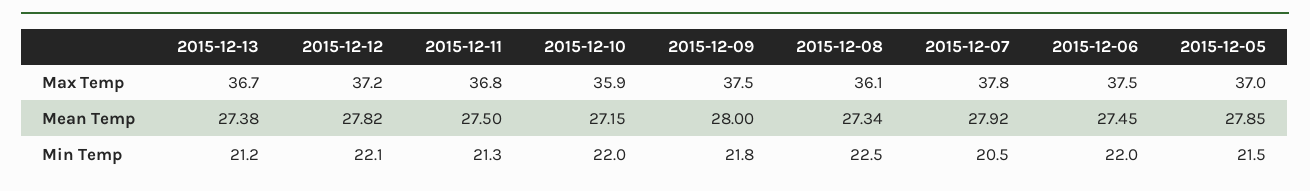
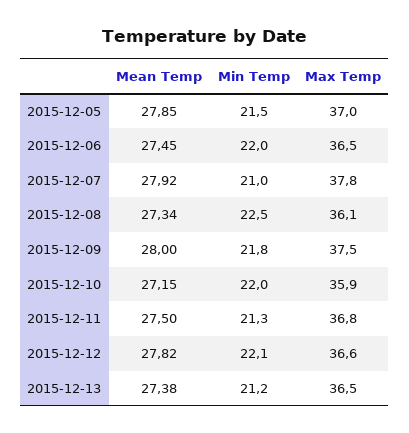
2015-12-13, Max Temp: 36.7 -> 36.5
2015-12-12, Max Temp: 37.2 -> 36.6
2015-12-06, Max Temp: 37.5 -> 36.5
2015-12-07, Min Temp: 20.5 -> 21

